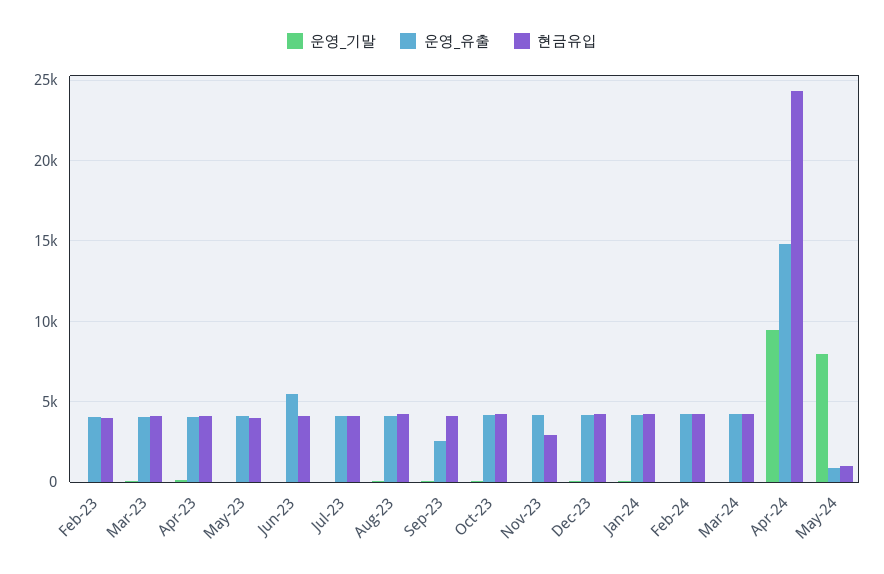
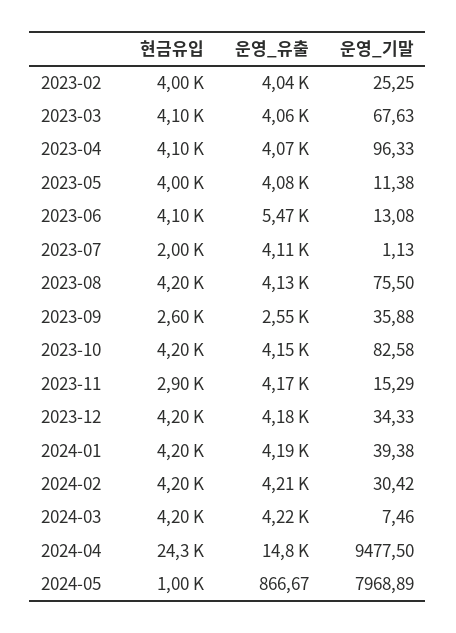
현금유입, Jul-23: 4000 -> 2000
현금유입, Sep-23: 4000 -> 2600

